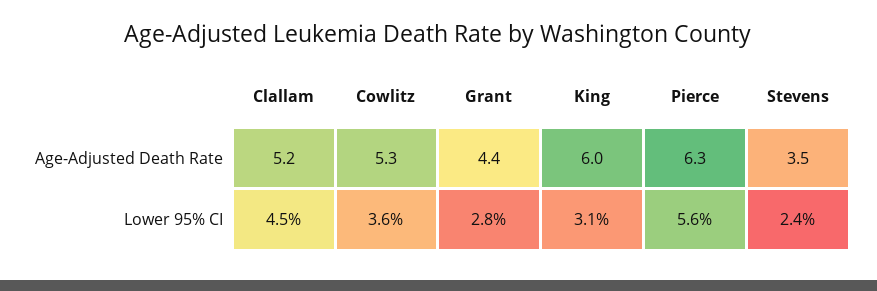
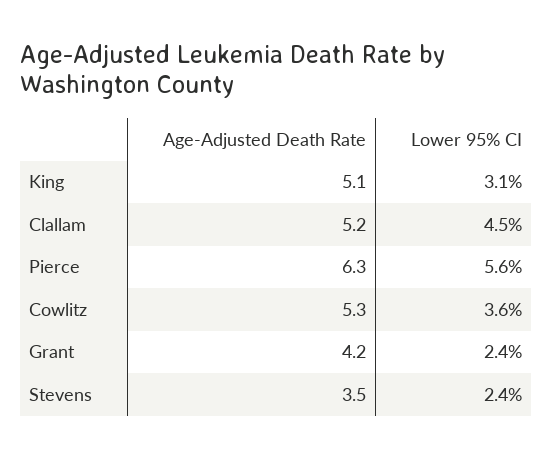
Grant, Age-Adjusted Death Rate: 4.4 -> 4.2
King, Age-Adjusted Death Rate: 6 -> 5.1
Grant, Lower 95% CI: 2.8 -> 2.4

